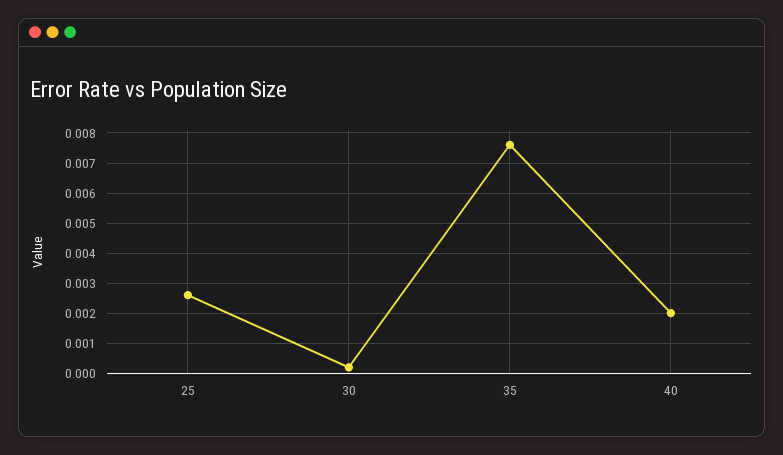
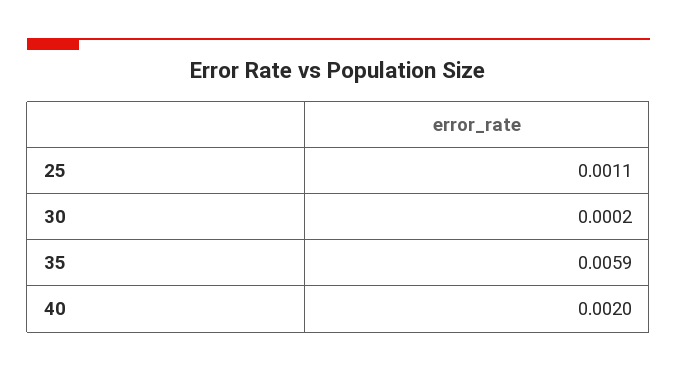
25: 0.0025 -> 0.0011
35: 0.0075 -> 0.0059

